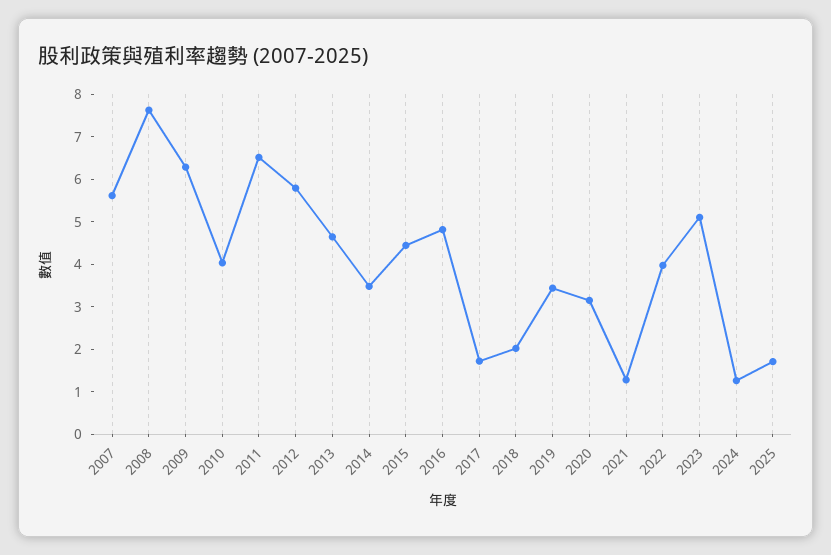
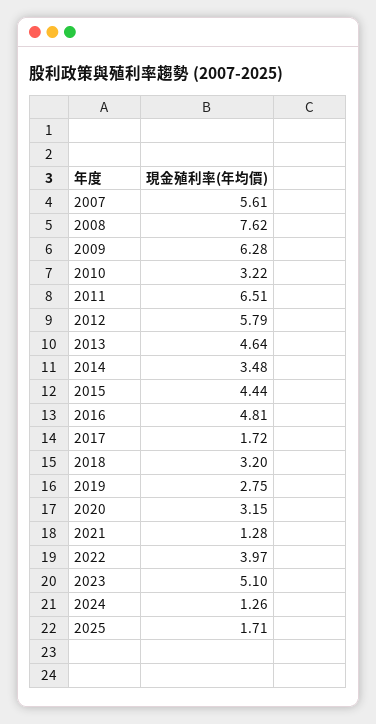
2010: 4 -> 3.22
2018: 2 -> 3.2
2019: 3.4 -> 2.75

